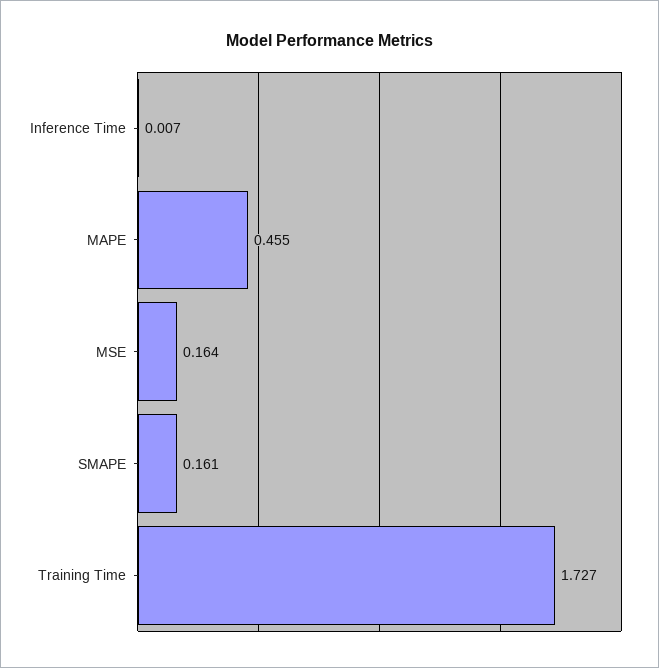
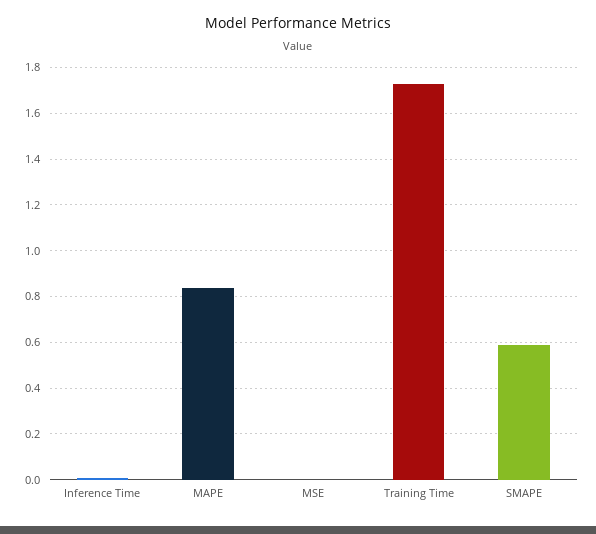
MAPE: 0.455 -> 0.85
MSE: 0.164 -> 0
SMAPE: 0.161 -> 0.6

